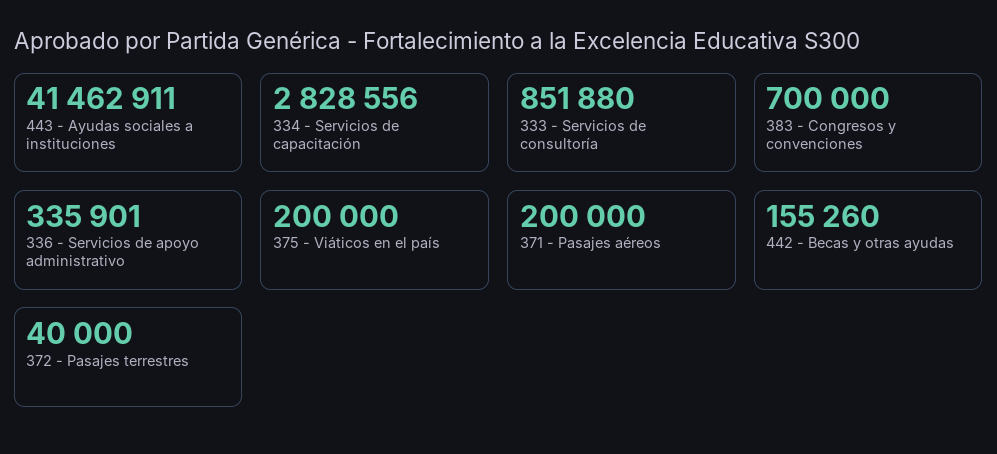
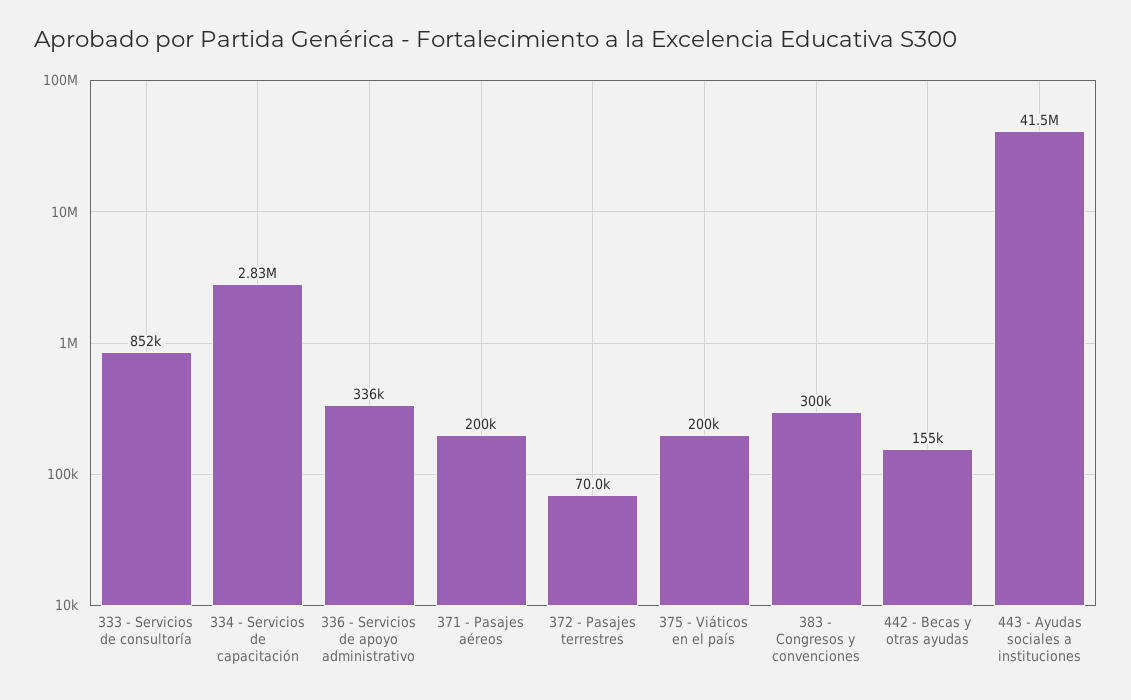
383 - Congresos y convenciones: 700000 -> 300000
372 - Pasajes terrestres: 40000 -> 70000

